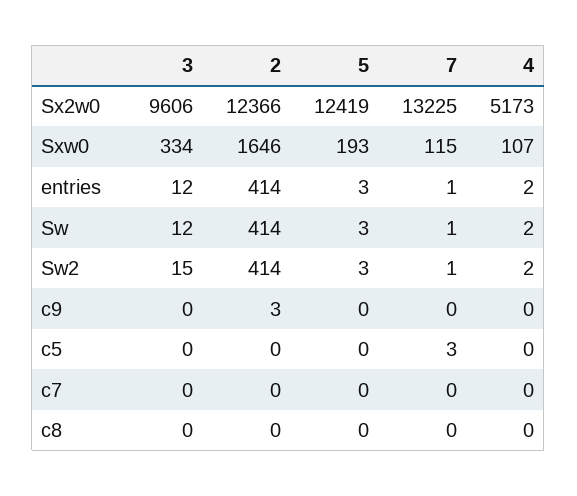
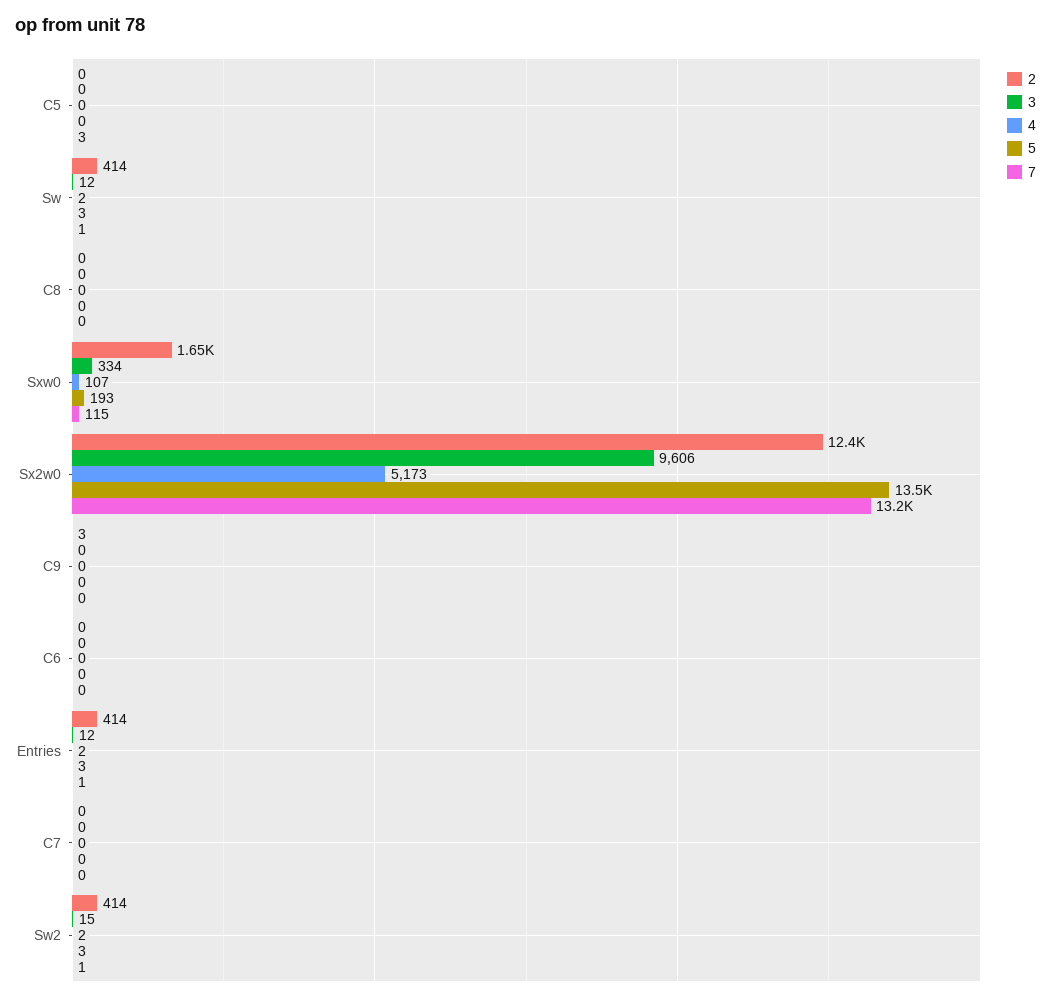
5, Sx2w0: 12419 -> 13500
2, C6: none -> 0
3, C6: none -> 0
4, C6: none -> 0
5, C6: none -> 0
7, C6: none -> 0

